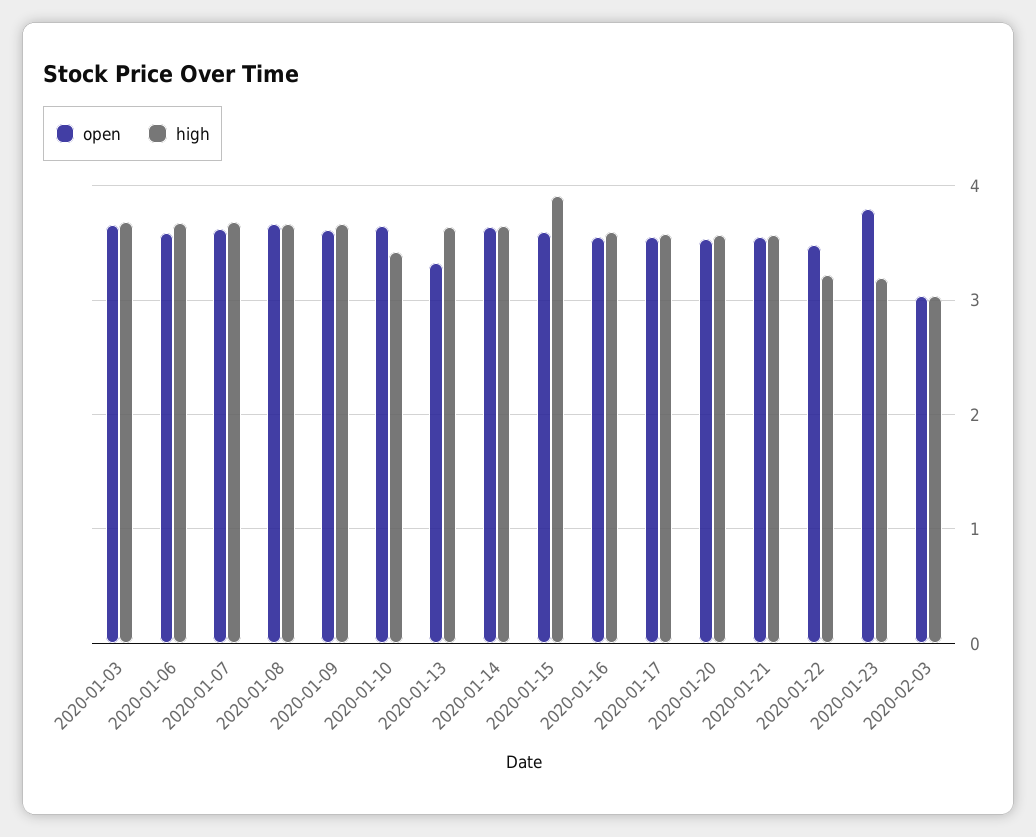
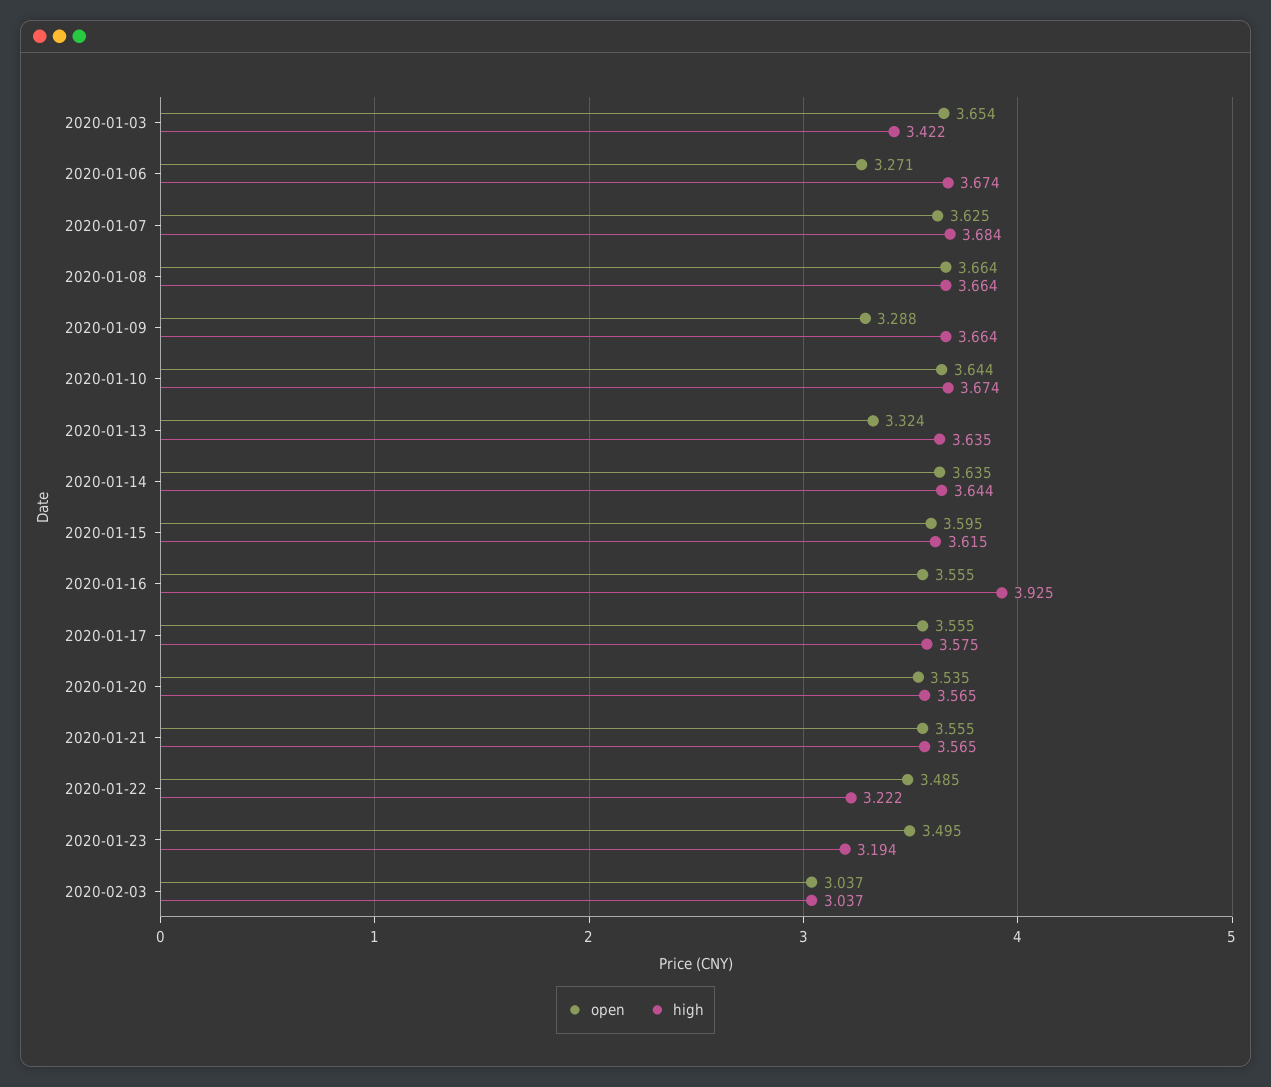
high, 2020-01-03: 3.7 -> 3.422
open, 2020-01-06: 3.6 -> 3.271
open, 2020-01-09: 3.6 -> 3.288
high, 2020-01-10: 3.4 -> 3.674
high, 2020-01-15: 3.9 -> 3.615
high, 2020-01-16: 3.6 -> 3.925
open, 2020-01-23: 3.8 -> 3.495

